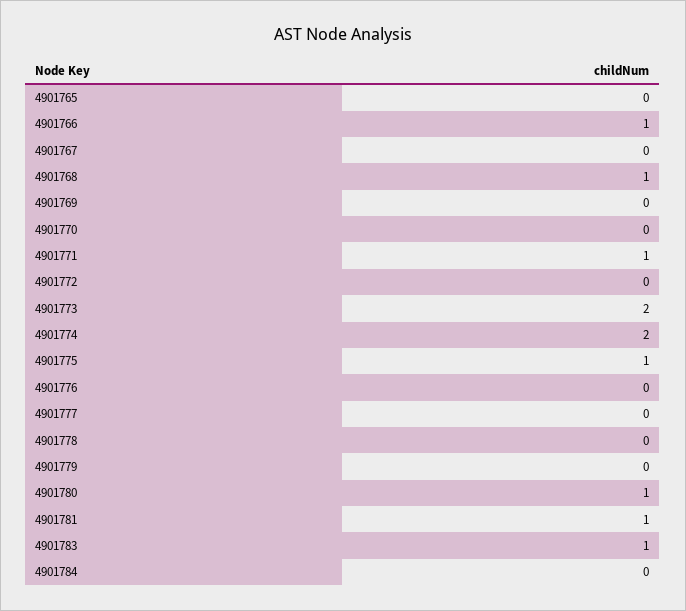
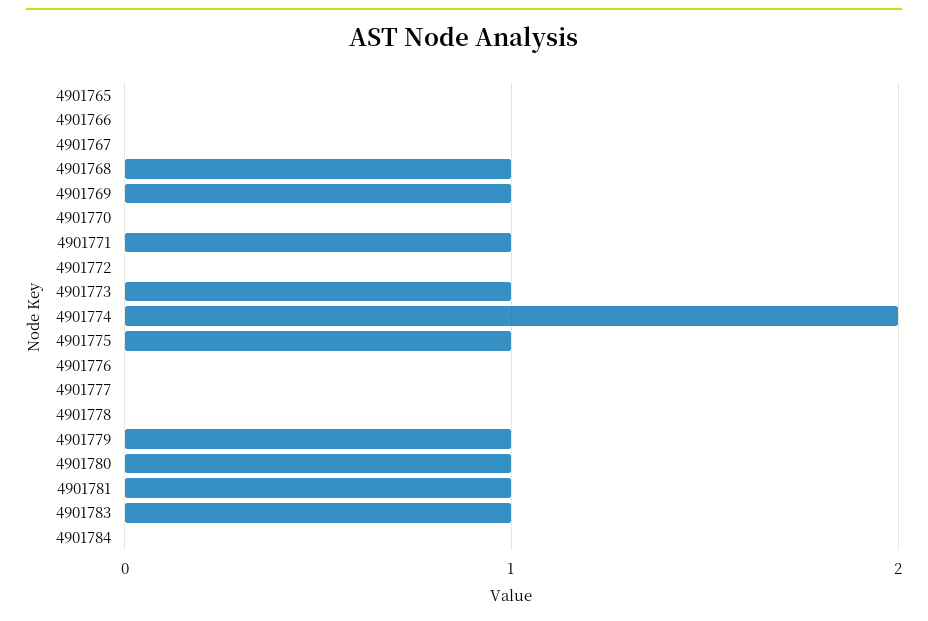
4901766: 1 -> 0
4901769: 0 -> 1
4901773: 2 -> 1
4901779: 0 -> 1

